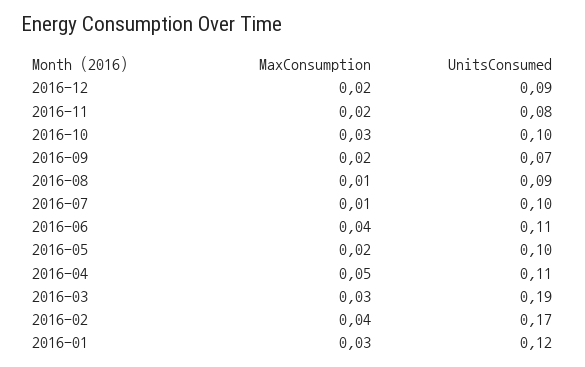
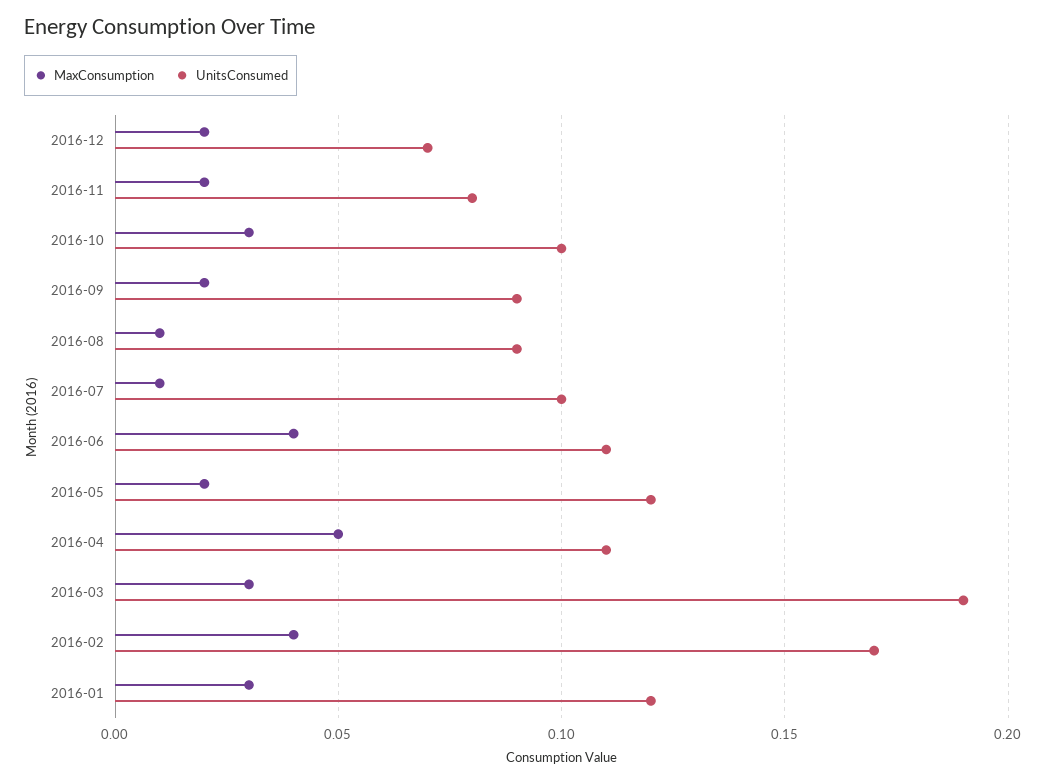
UnitsConsumed, 2016-12: 0.09 -> 0.07
UnitsConsumed, 2016-09: 0.07 -> 0.09
UnitsConsumed, 2016-05: 0.1 -> 0.12

